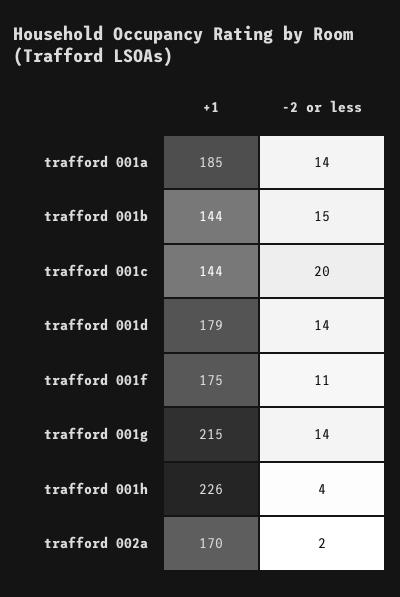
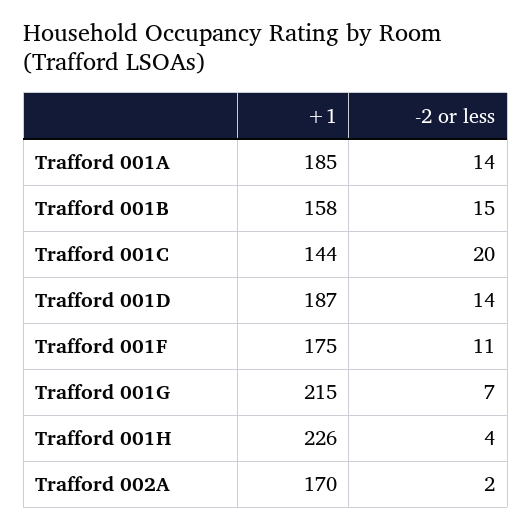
+1, trafford 001b: 144 -> 158
+1, trafford 001d: 179 -> 187
-2 or less, trafford 001g: 14 -> 7

